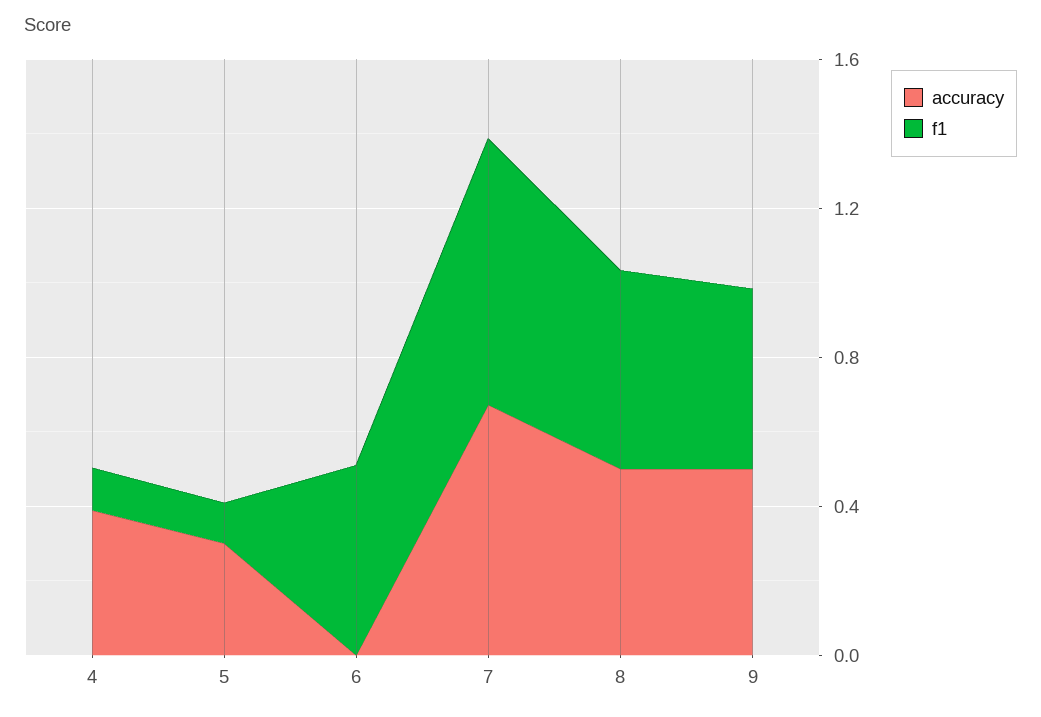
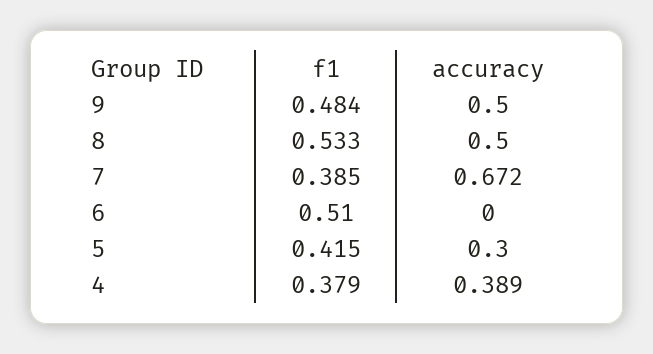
f1, 4: 0.1 -> 0.379
f1, 5: 0.1 -> 0.415
f1, 7: 0.7 -> 0.385

